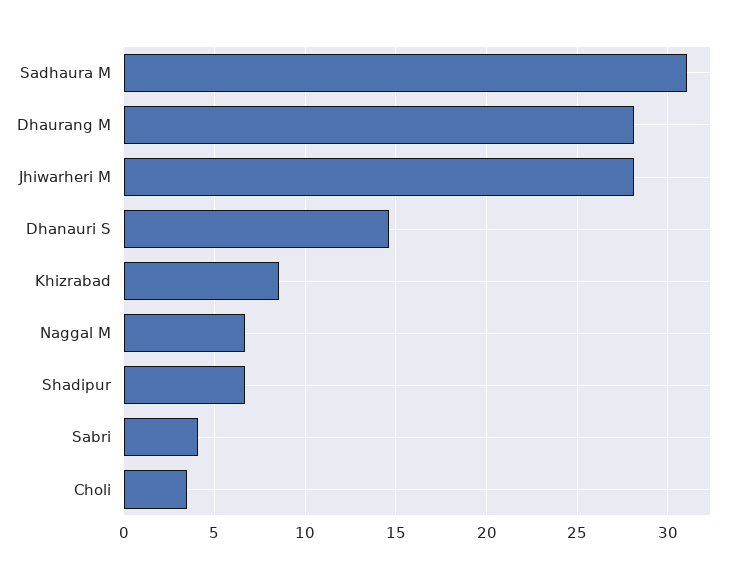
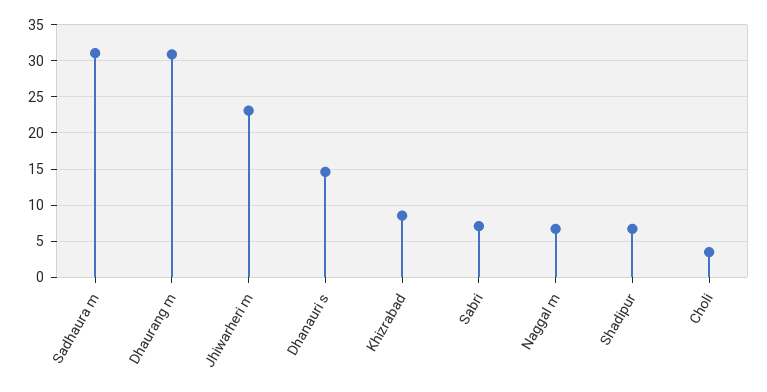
Dhaurang M: 28 -> 31
Jhiwarheri M: 28 -> 23
Sabri: 4 -> 7

